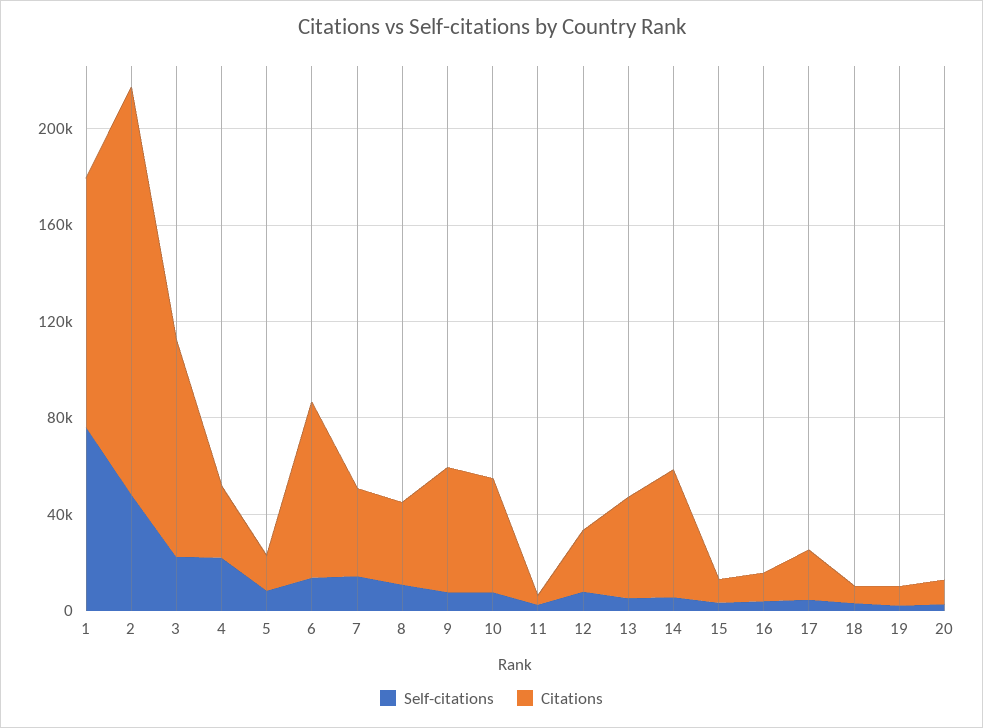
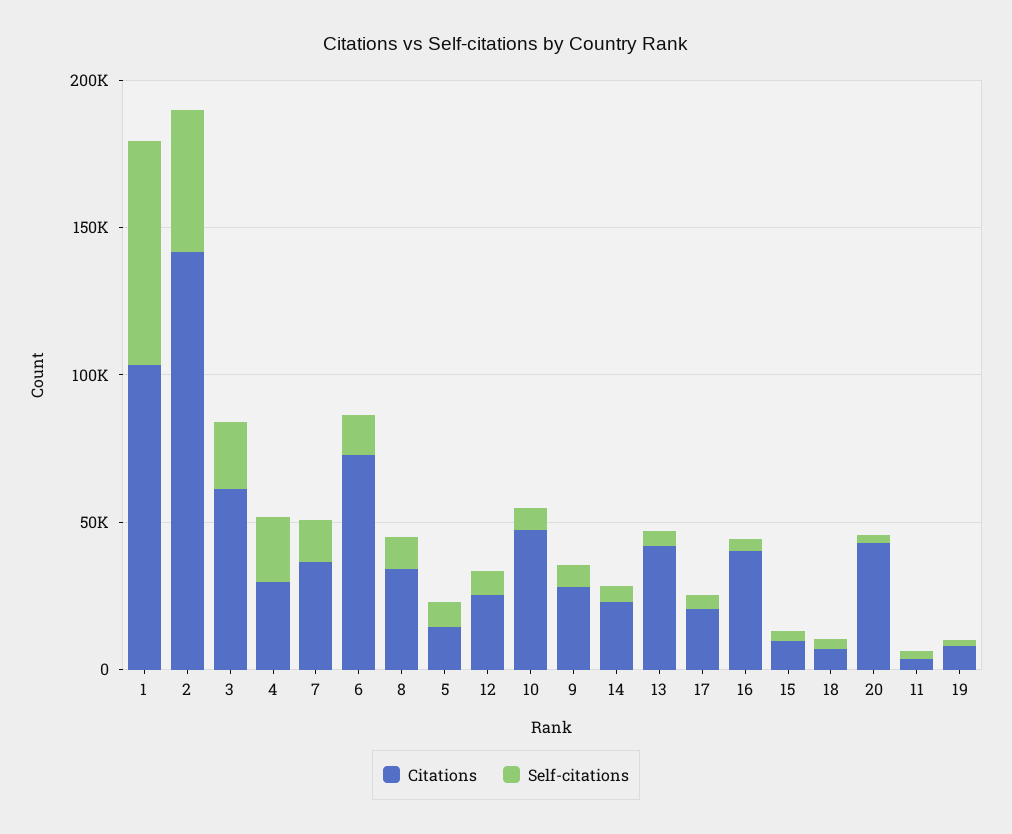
Citations, 2: 170000 -> 140000
Citations, 3: 90000 -> 60000
Citations, 9: 50000 -> 30000
Citations, 14: 50000 -> 20000
Citations, 16: 10000 -> 40000
Citations, 20: 10000 -> 40000

